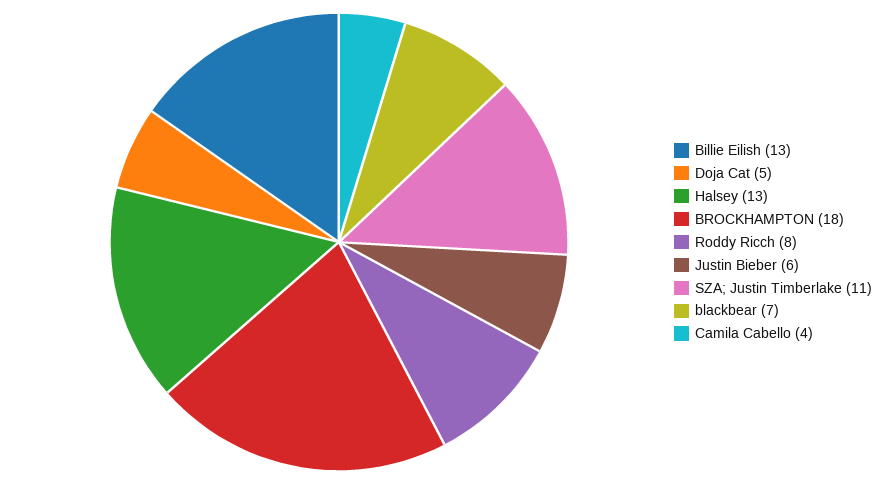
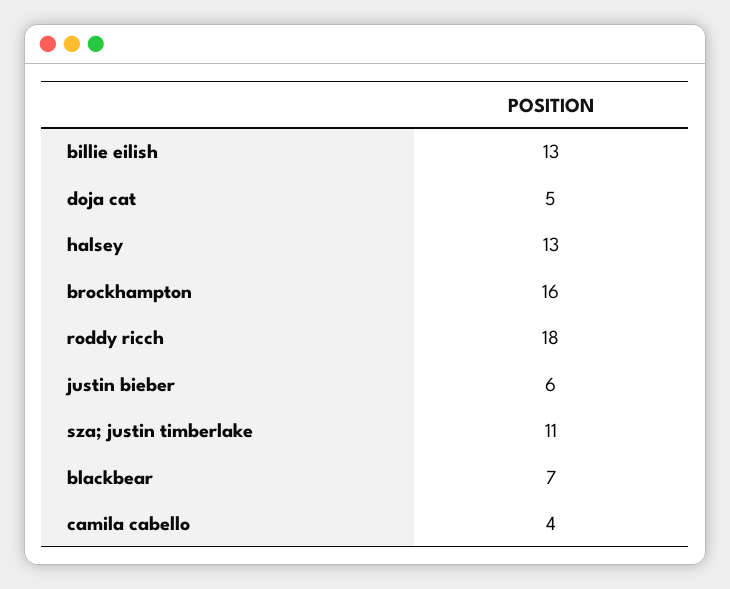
BROCKHAMPTON: 18 -> 16
Roddy Ricch: 8 -> 18

